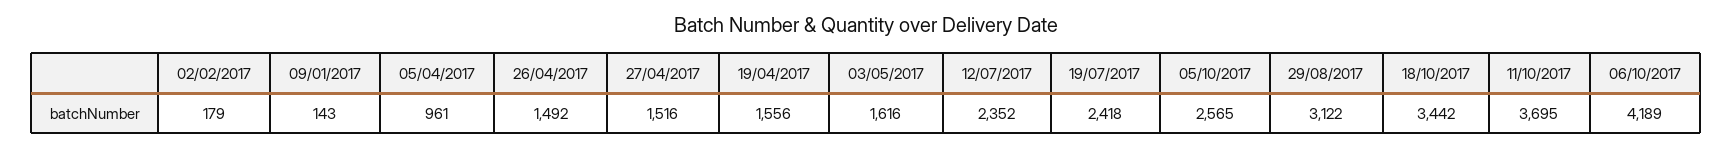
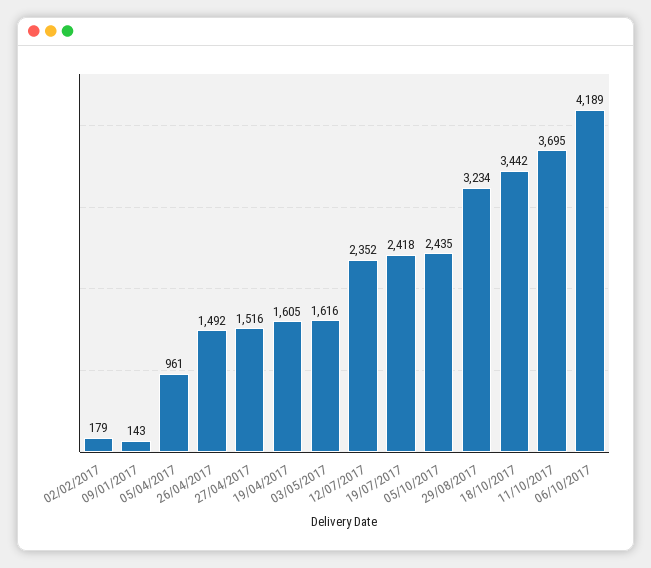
19/04/2017: 1556 -> 1605
05/10/2017: 2565 -> 2435
29/08/2017: 3122 -> 3234

